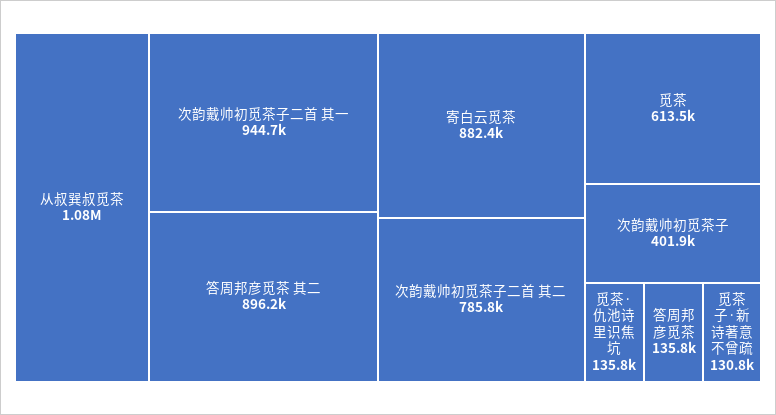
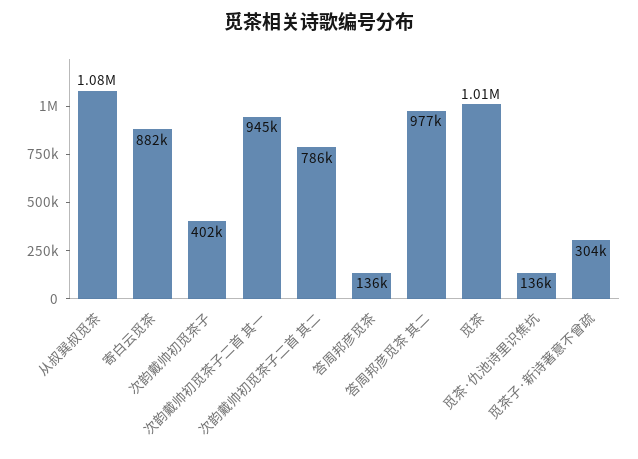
答周邦彦觅茶 其二: 896200 -> 977000
觅茶: 613500 -> 1010000
觅茶子·新诗著意不曾疏: 130800 -> 304000

